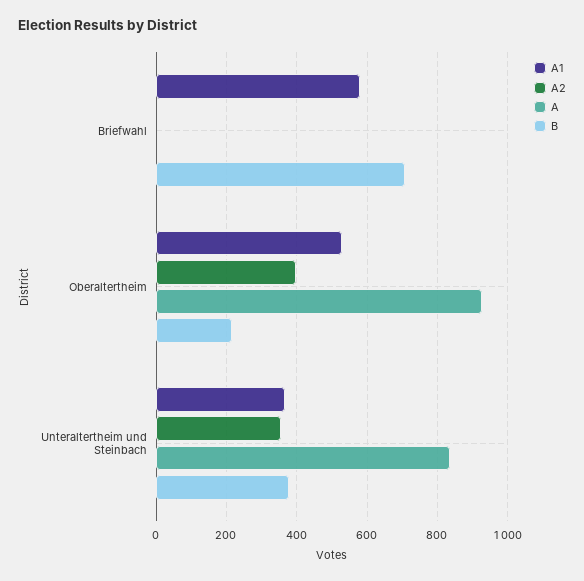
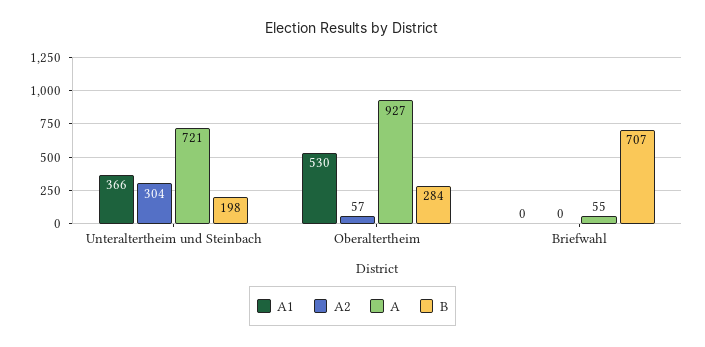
A1, Briefwahl: 580 -> 0
A, Briefwahl: 0 -> 55
A2, Oberaltertheim: 400 -> 57
B, Oberaltertheim: 220 -> 284
A2, Unteraltertheim und Steinbach: 360 -> 304
A, Unteraltertheim und Steinbach: 840 -> 721
B, Unteraltertheim und Steinbach: 380 -> 198

